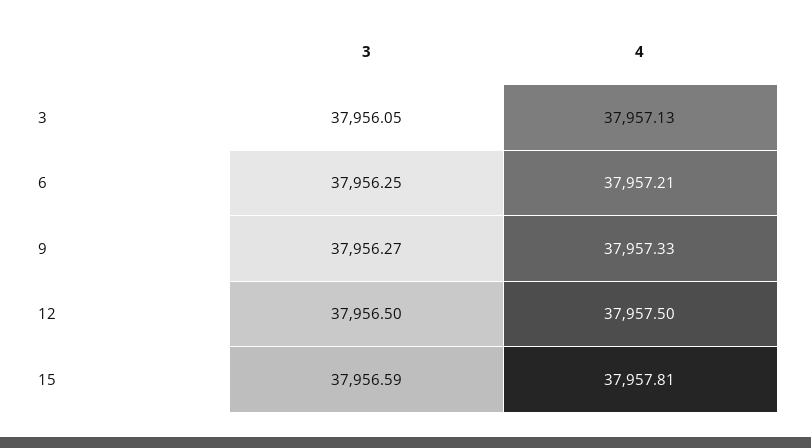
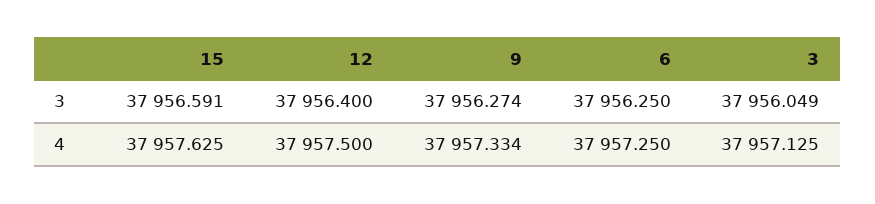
4, 6: 37957.21 -> 37957.25
3, 12: 37956.5 -> 37956.4
4, 15: 37957.81 -> 37957.625

